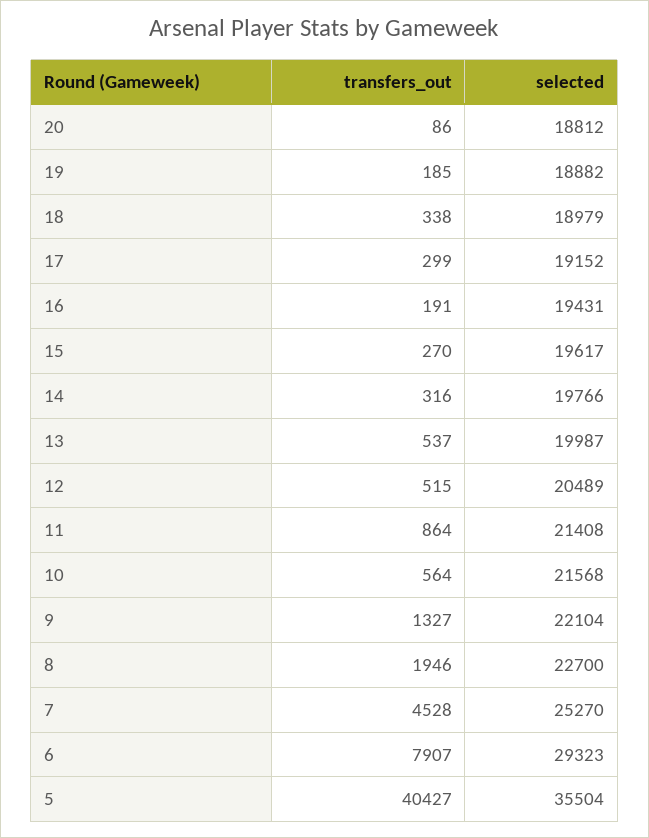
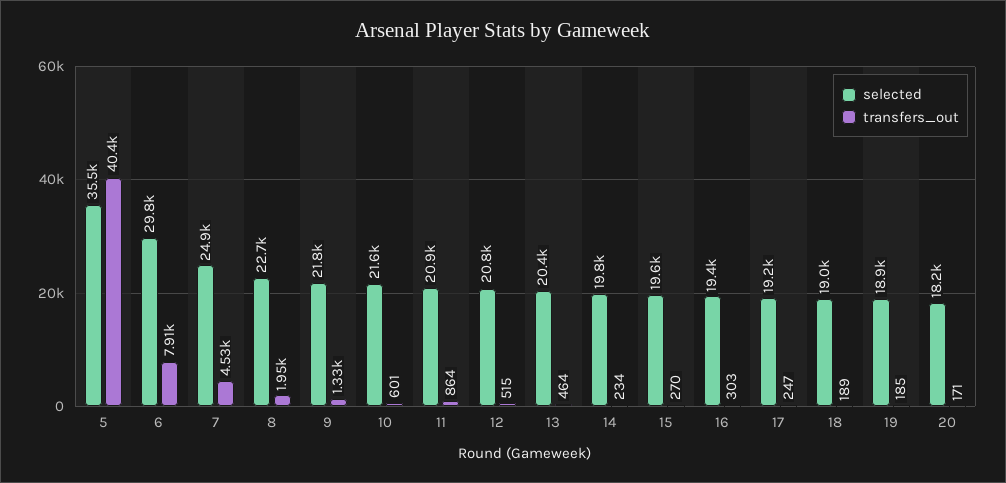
transfers_out, 20: 86 -> 171
selected, 20: 18812 -> 18200
transfers_out, 18: 338 -> 189
transfers_out, 17: 299 -> 247
transfers_out, 16: 191 -> 303
transfers_out, 14: 316 -> 234
transfers_out, 13: 537 -> 464
selected, 13: 19987 -> 20400
selected, 12: 20489 -> 20800
selected, 11: 21408 -> 20900
transfers_out, 10: 564 -> 601
selected, 9: 22104 -> 21800
selected, 7: 25270 -> 24900
selected, 6: 29323 -> 29800

